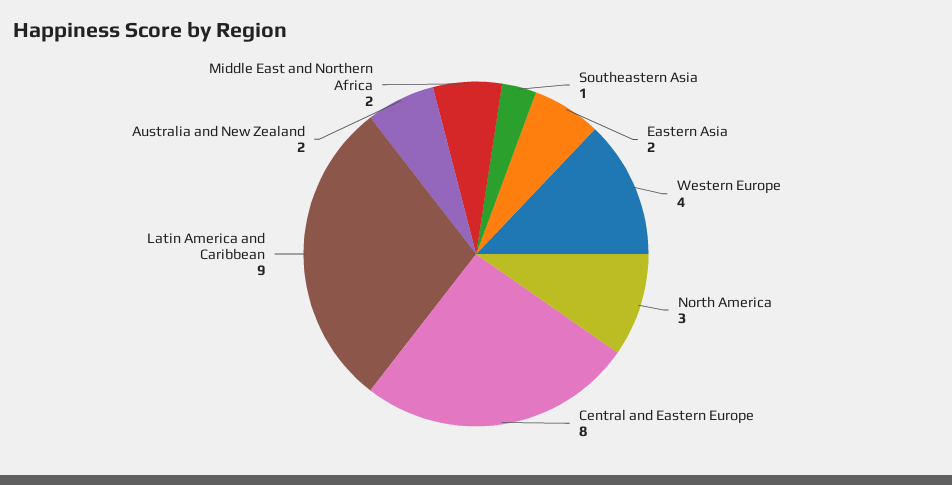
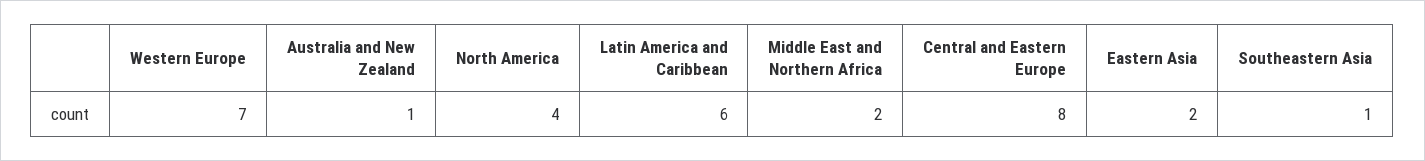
Western Europe: 4 -> 7
North America: 3 -> 4
Latin America and Caribbean: 9 -> 6
Australia and New Zealand: 2 -> 1

